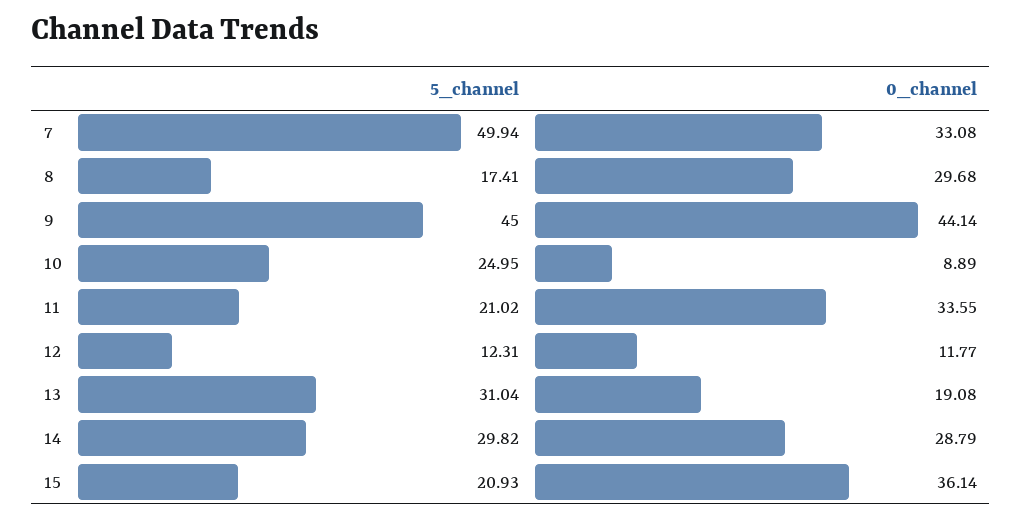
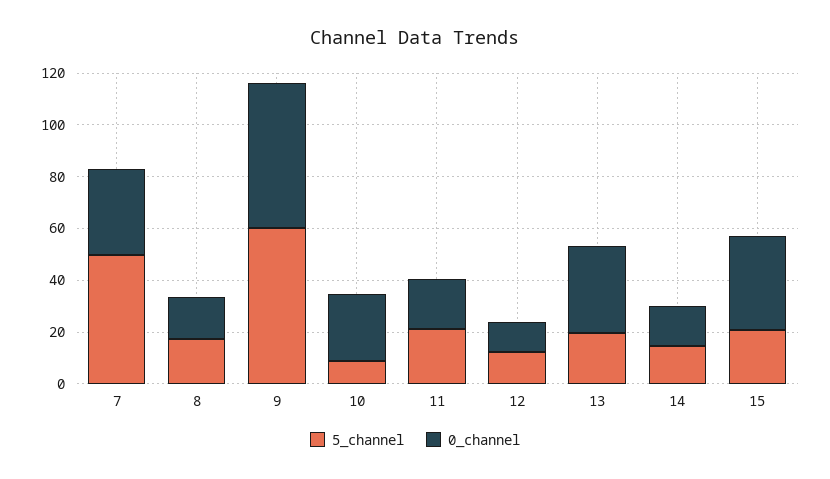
0_channel, 8: 29.68 -> 15
5_channel, 9: 45 -> 60
0_channel, 9: 44.14 -> 55
5_channel, 10: 24.95 -> 10
0_channel, 10: 8.89 -> 25
0_channel, 11: 33.55 -> 20
5_channel, 13: 31.04 -> 20
0_channel, 13: 19.08 -> 35
5_channel, 14: 29.82 -> 15
0_channel, 14: 28.79 -> 15

